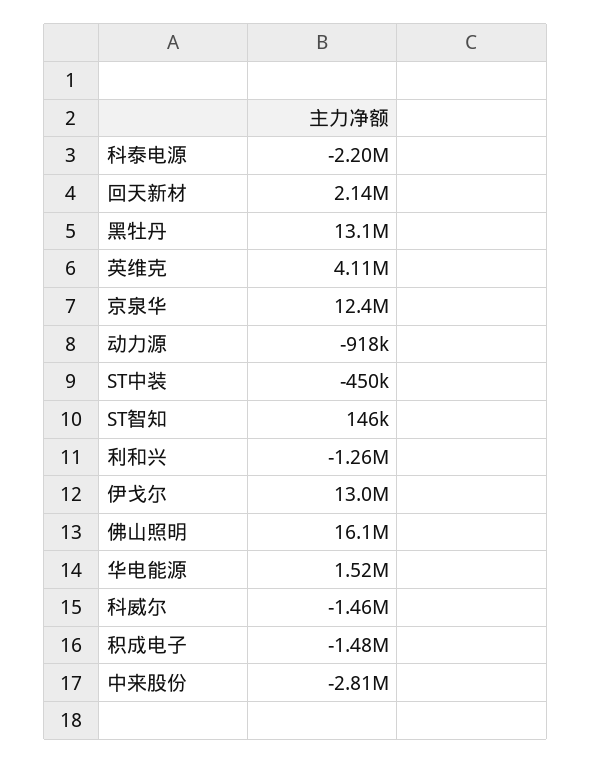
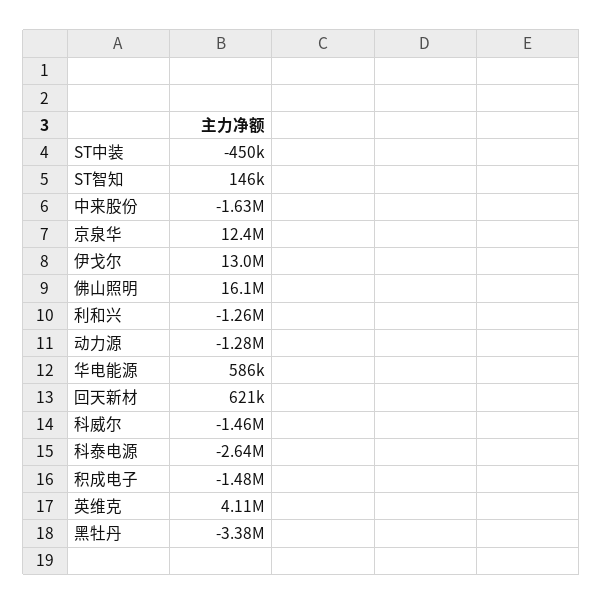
科泰电源: -2200000 -> -2640000
回天新材: 2140000 -> 621000
黑牡丹: 13100000 -> -3380000
动力源: -918000 -> -1280000
华电能源: 1520000 -> 586000
中来股份: -2810000 -> -1630000

